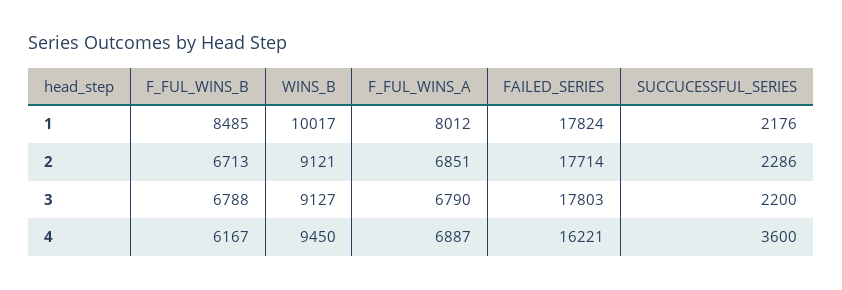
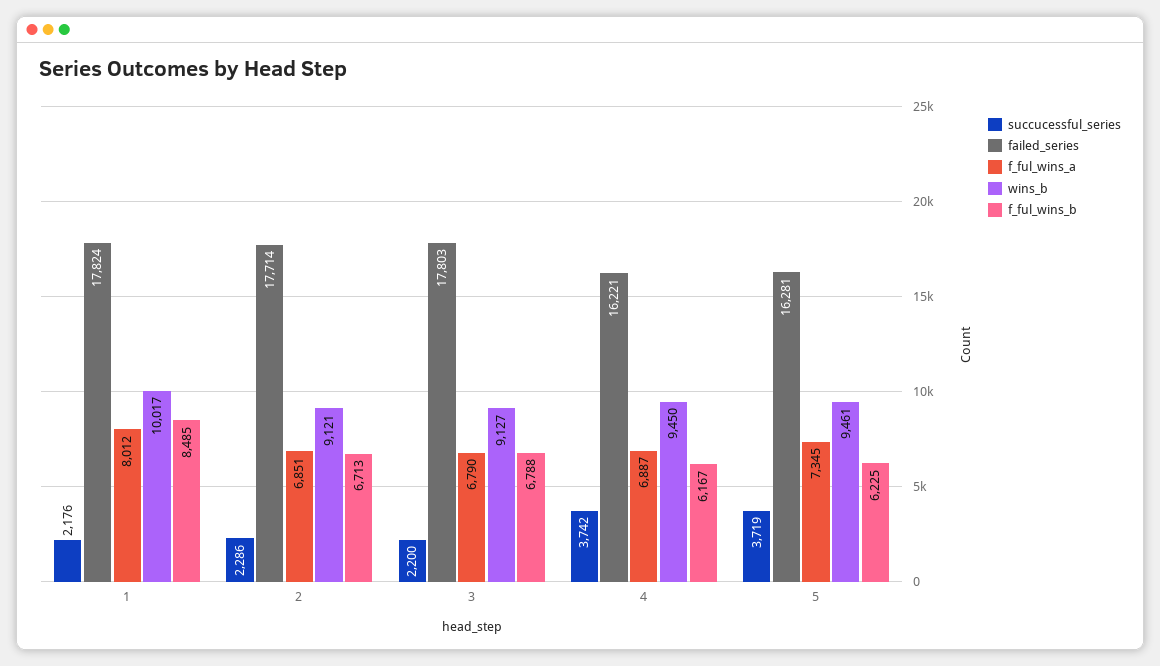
SUCCUCESSFUL_SERIES, 4: 3600 -> 3742
SUCCUCESSFUL_SERIES, 5: none -> 3719
FAILED_SERIES, 5: none -> 16281
F_FUL_WINS_A, 5: none -> 7345
WINS_B, 5: none -> 9461
F_FUL_WINS_B, 5: none -> 6225

